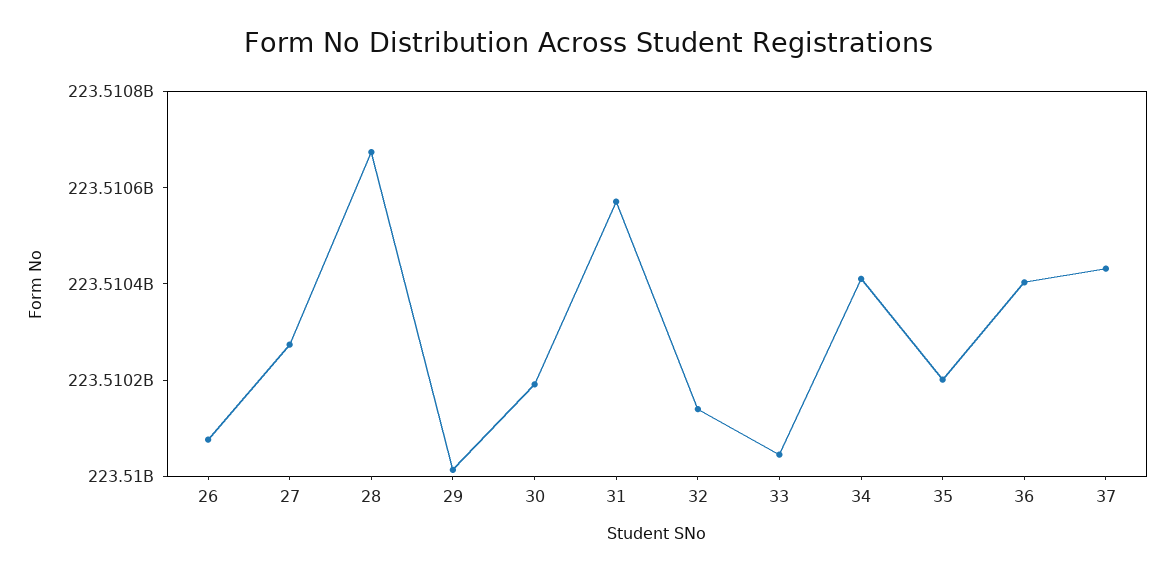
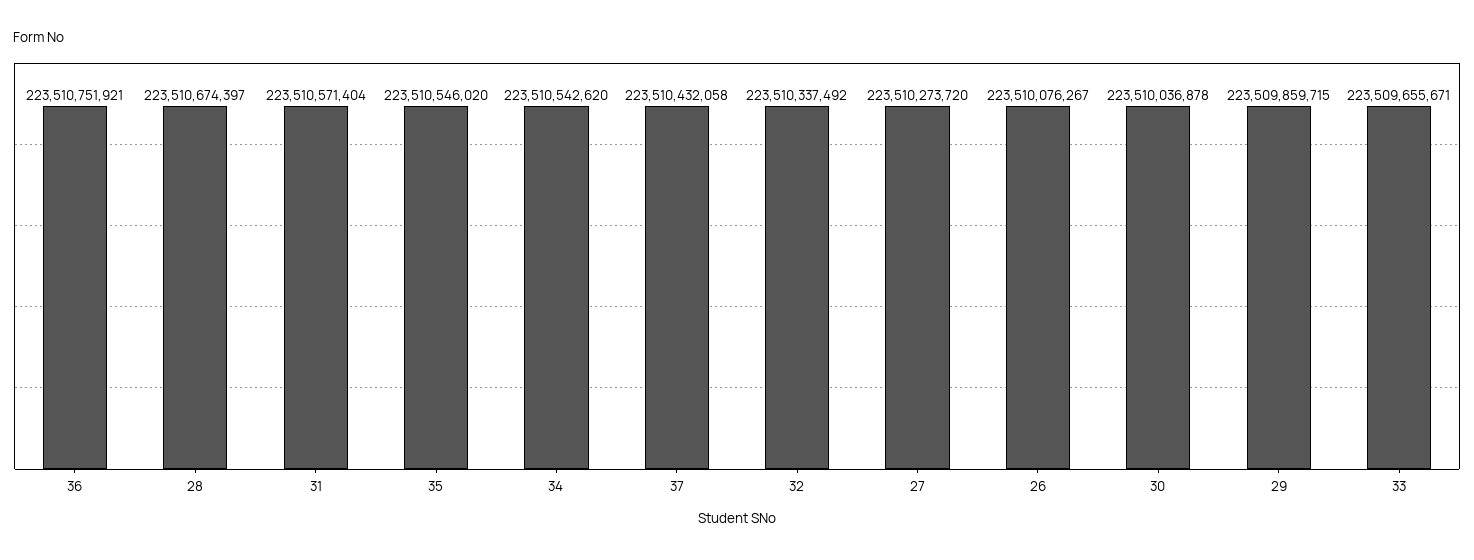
29: 223510000000 -> 223509859715
30: 223510200000 -> 223510036878
32: 223510150000 -> 223510337492
33: 223510050000 -> 223509655671
34: 223510400000 -> 223510542620
35: 223510200000 -> 223510546020
36: 223510400000 -> 223510751921

